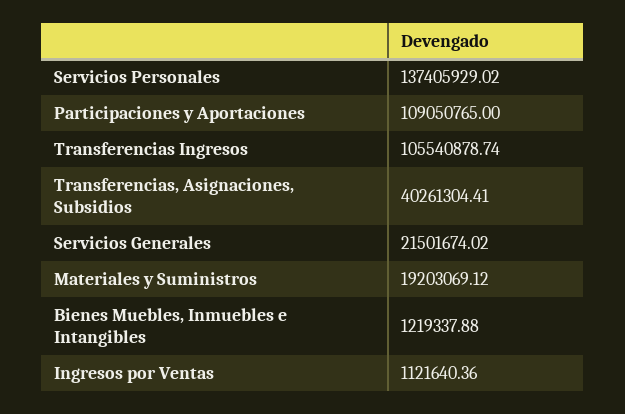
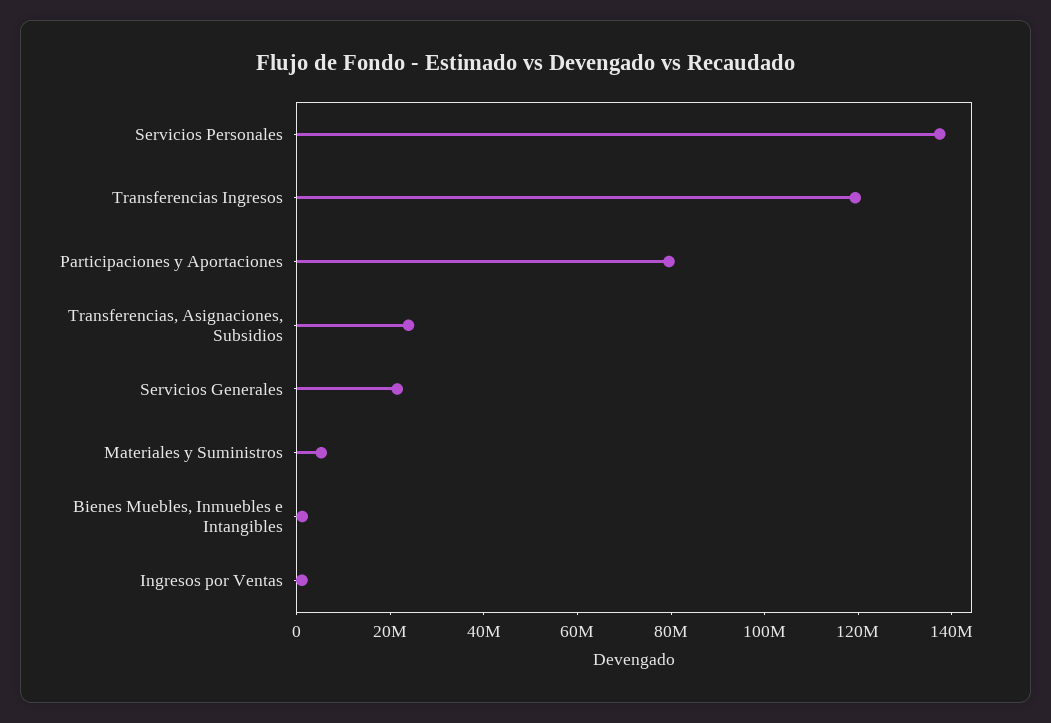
Participaciones y Aportaciones: 109050765 -> 80000000
Transferencias Ingresos: 105540878.74 -> 120000000
Transferencias, Asignaciones, Subsidios: 40261304.41 -> 25000000
Materiales y Suministros: 19203069.12 -> 5000000

